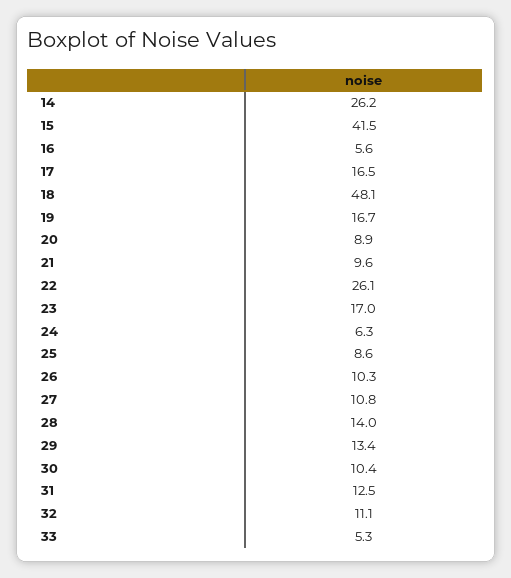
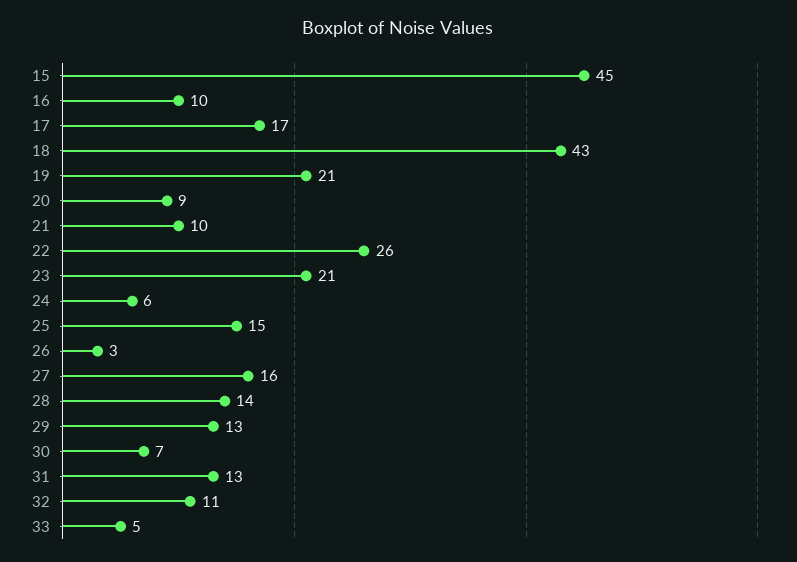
14: 26.2 -> none
15: 41.5 -> 45
16: 5.6 -> 10
18: 48.1 -> 43
19: 16.7 -> 21
23: 17 -> 21
25: 8.6 -> 15
26: 10.3 -> 3
27: 10.8 -> 16
30: 10.4 -> 7

